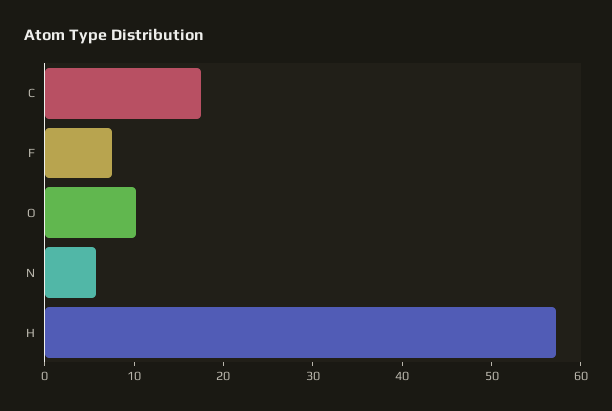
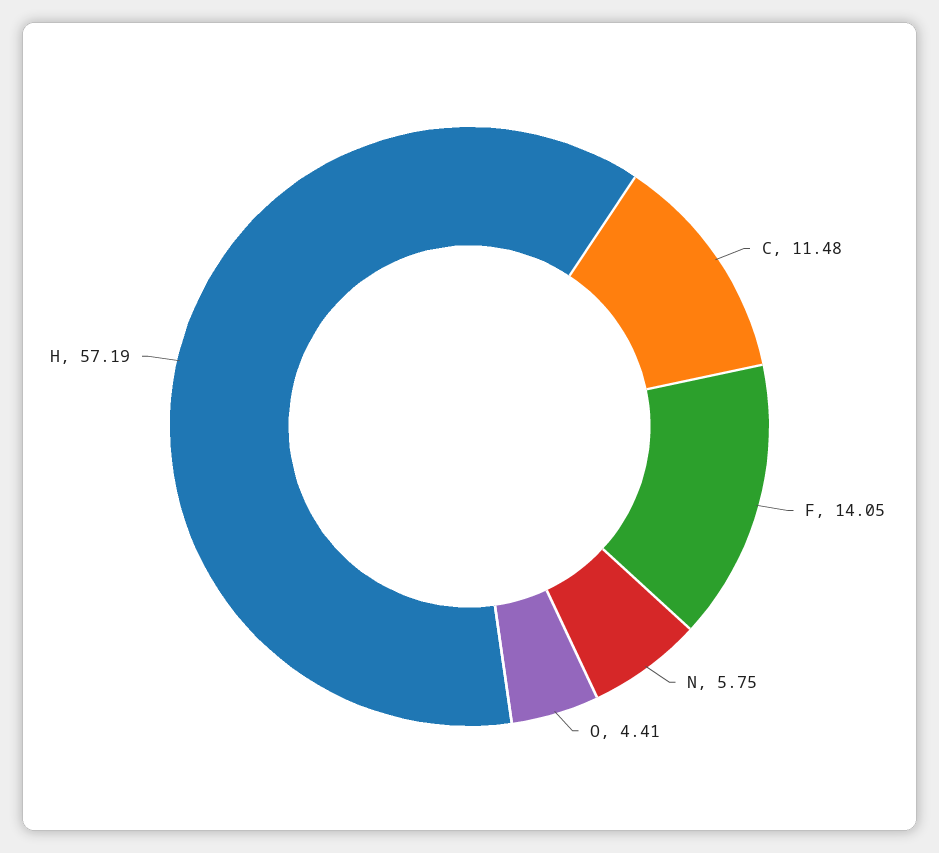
C: 18 -> 11.48
F: 8 -> 14.05
O: 10 -> 4.41

